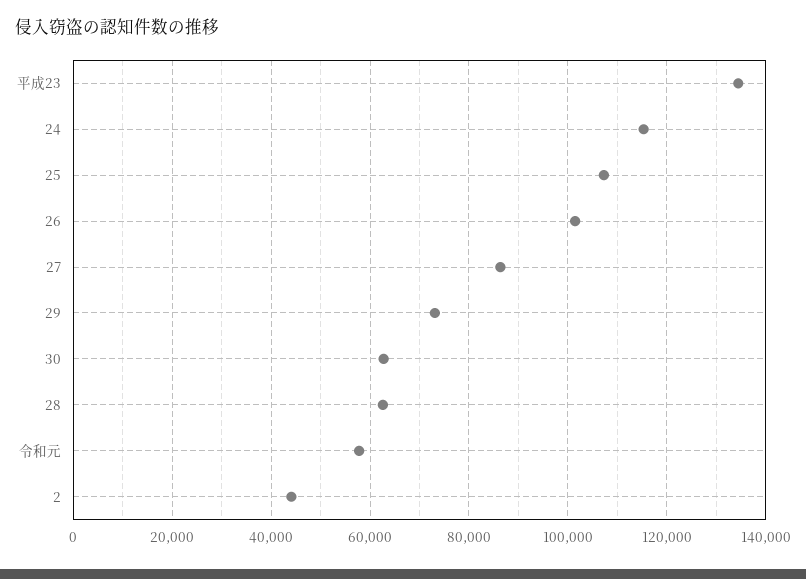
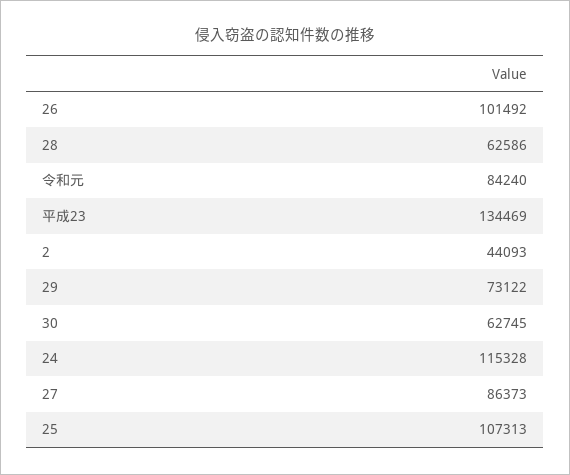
令和元: 58000 -> 84240

